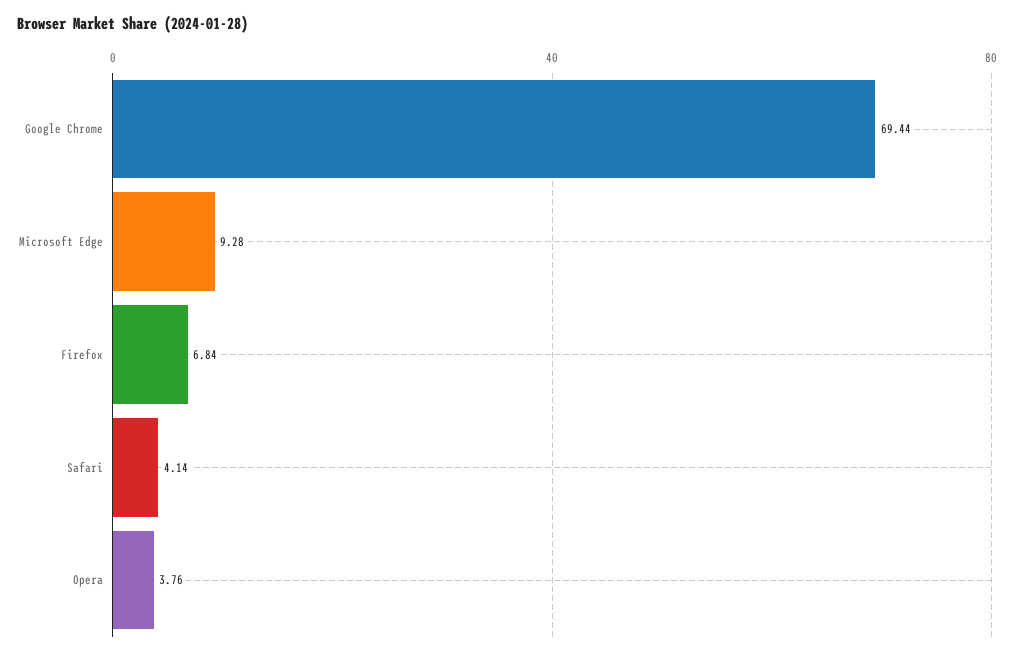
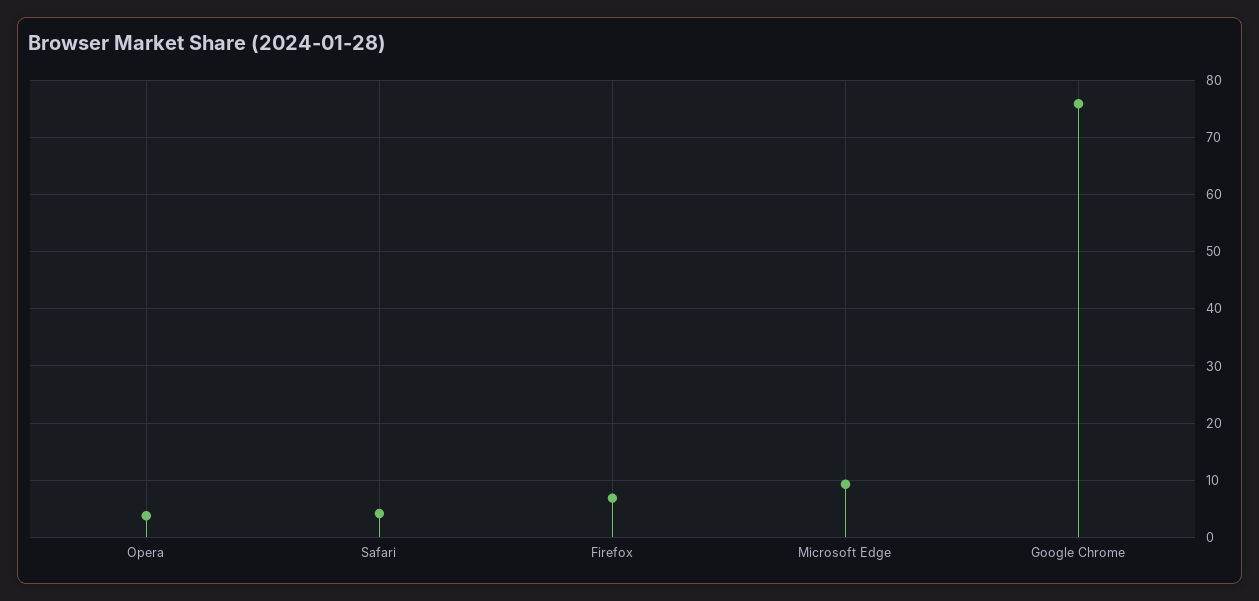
Google Chrome: 69.44 -> 76

